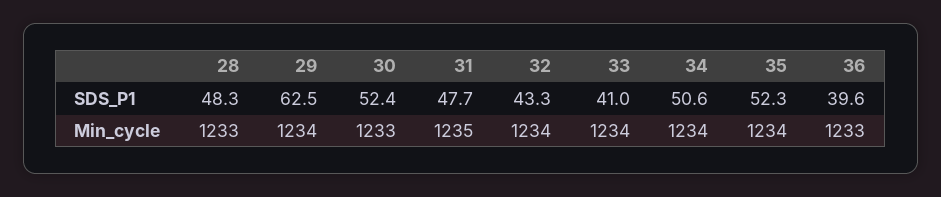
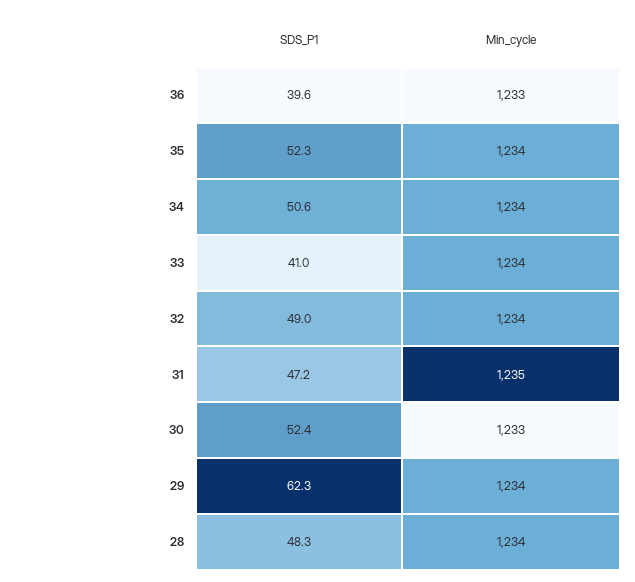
29, SDS_P1: 62.5 -> 62.3
31, SDS_P1: 47.7 -> 47.2
32, SDS_P1: 43.3 -> 49
28, Min_cycle: 1233 -> 1234

